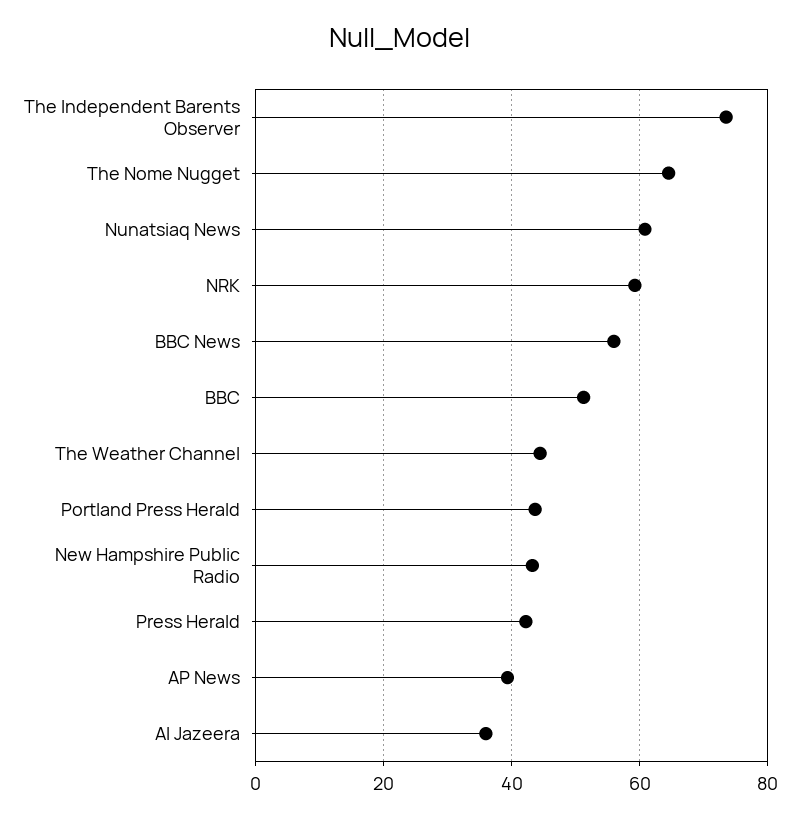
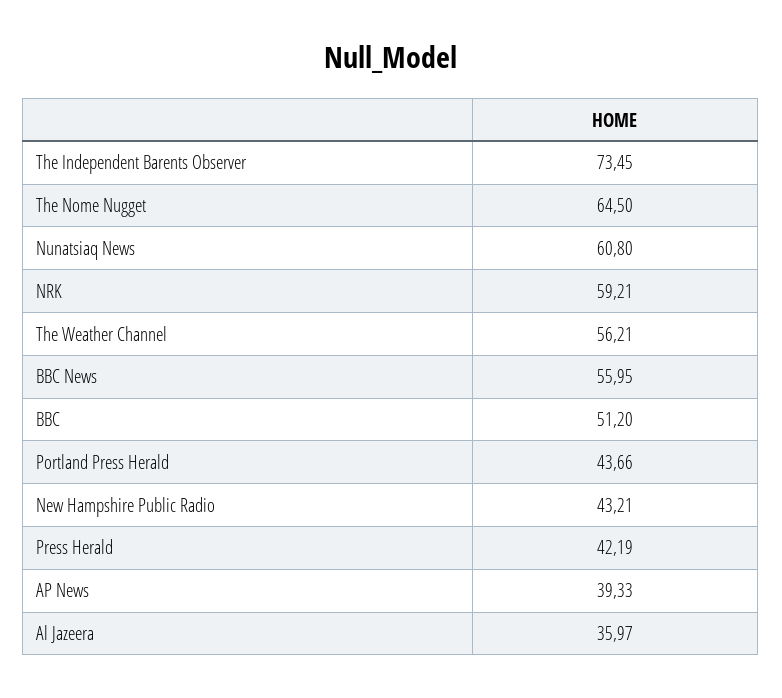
The Weather Channel: 44 -> 56.21

